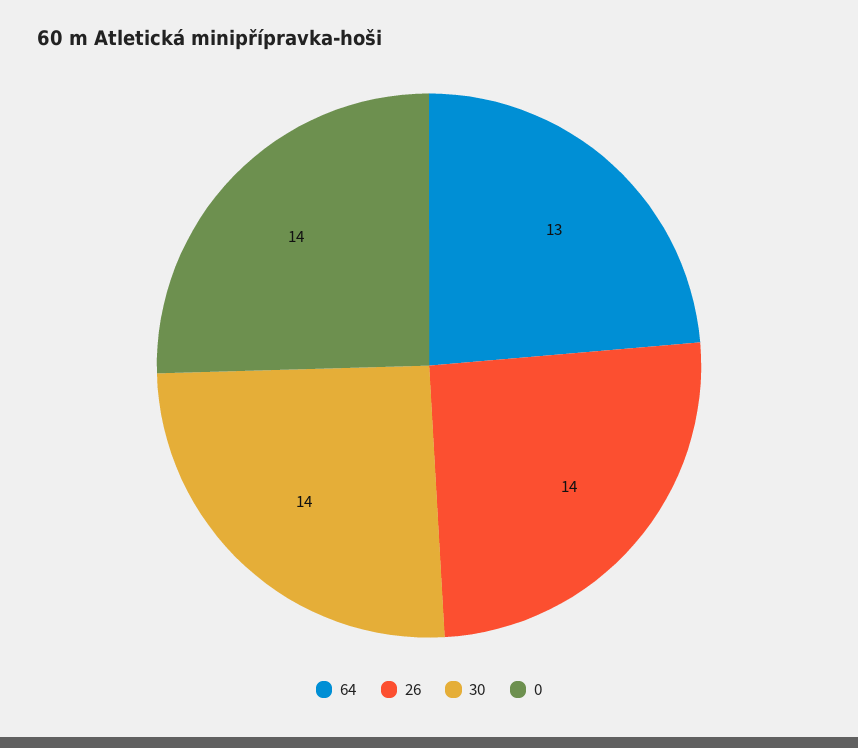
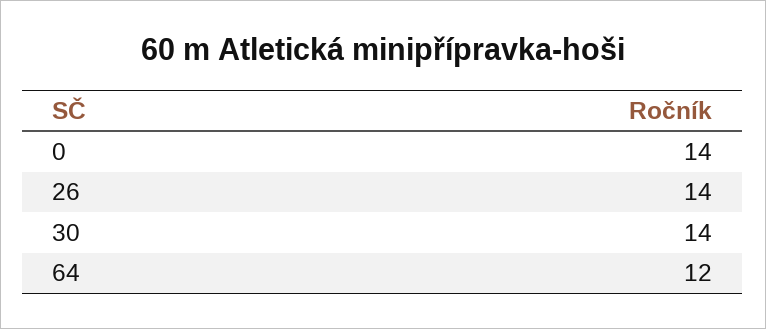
64: 13 -> 12

